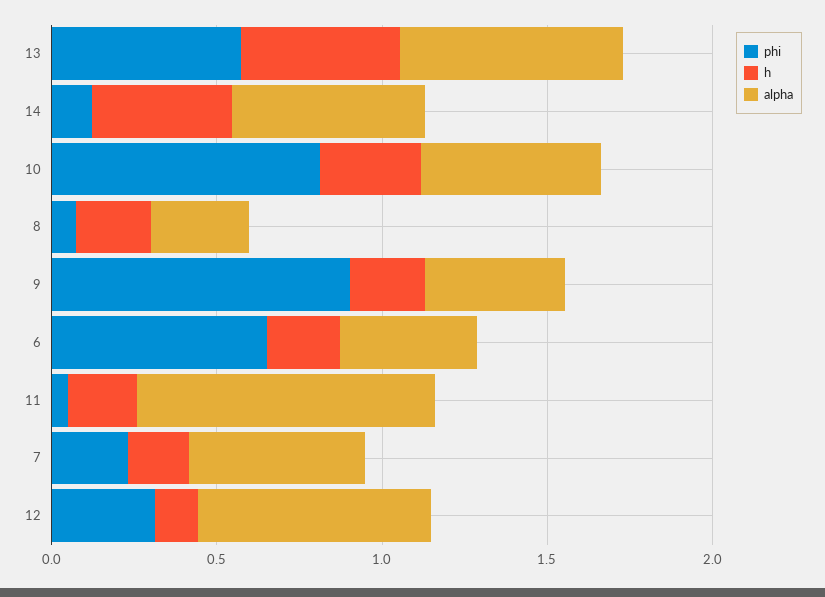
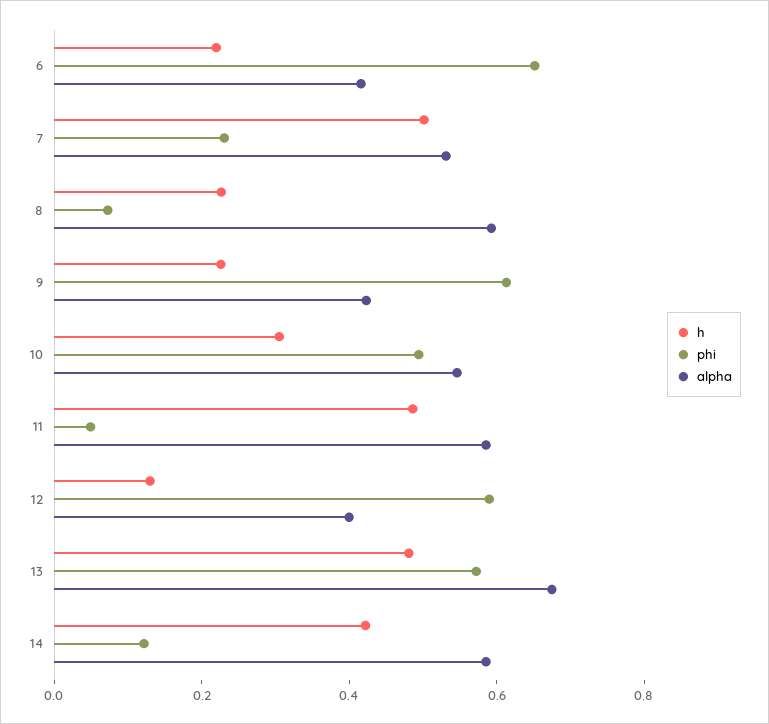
phi, 10: 0.8 -> 0.5
alpha, 8: 0.3 -> 0.6
phi, 9: 0.9 -> 0.6
h, 11: 0.2 -> 0.5
alpha, 11: 0.9 -> 0.6
h, 7: 0.2 -> 0.5
phi, 12: 0.3 -> 0.6
alpha, 12: 0.7 -> 0.4

